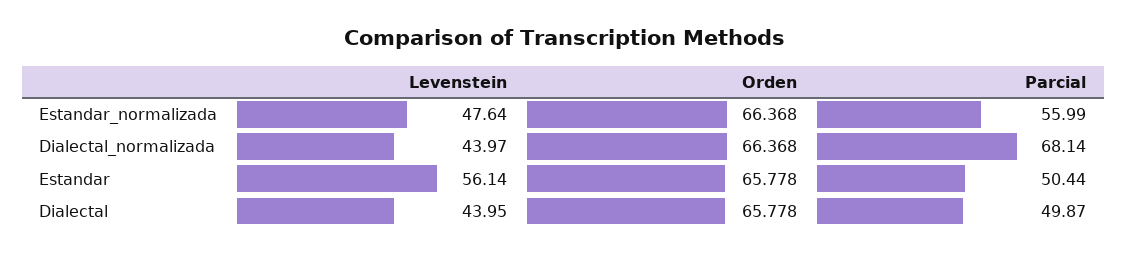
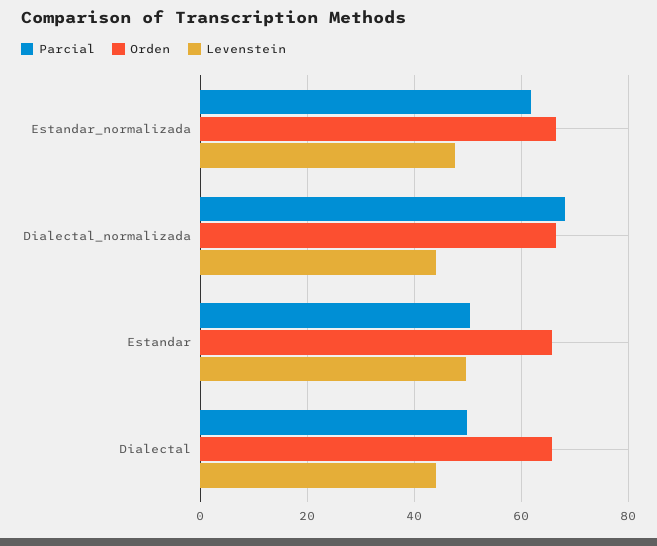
Parcial, Estandar_normalizada: 55.99 -> 62
Levenstein, Estandar: 56.14 -> 50

